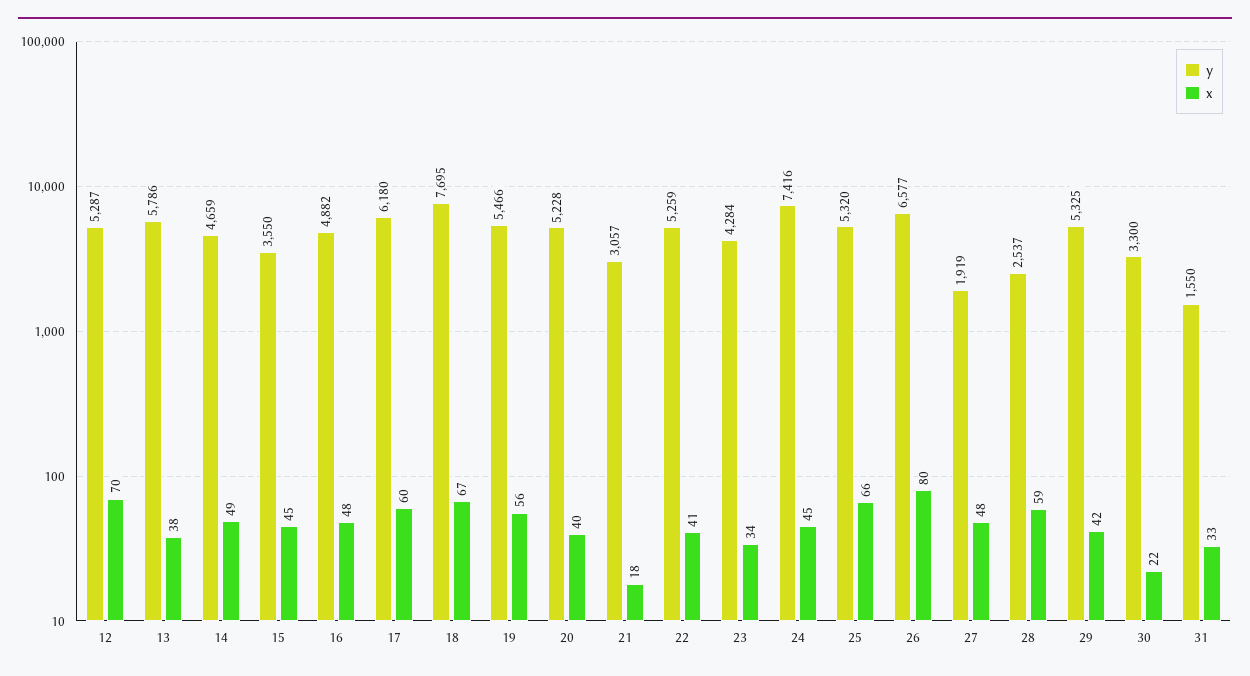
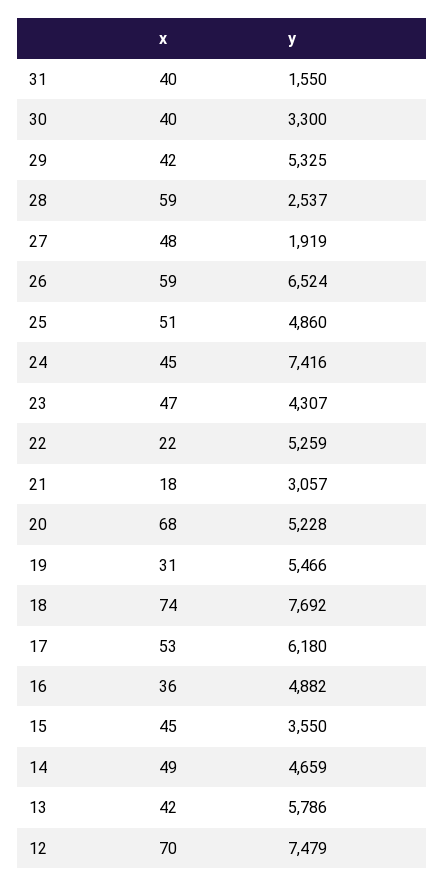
y, 12: 5287 -> 7479
x, 13: 38 -> 42
x, 16: 48 -> 36
x, 17: 60 -> 53
y, 18: 7695 -> 7692
x, 18: 67 -> 74
x, 19: 56 -> 31
x, 20: 40 -> 68
x, 22: 41 -> 22
y, 23: 4284 -> 4307
x, 23: 34 -> 47
y, 25: 5320 -> 4860
x, 25: 66 -> 51
y, 26: 6577 -> 6524
x, 26: 80 -> 59
x, 30: 22 -> 40
x, 31: 33 -> 40

